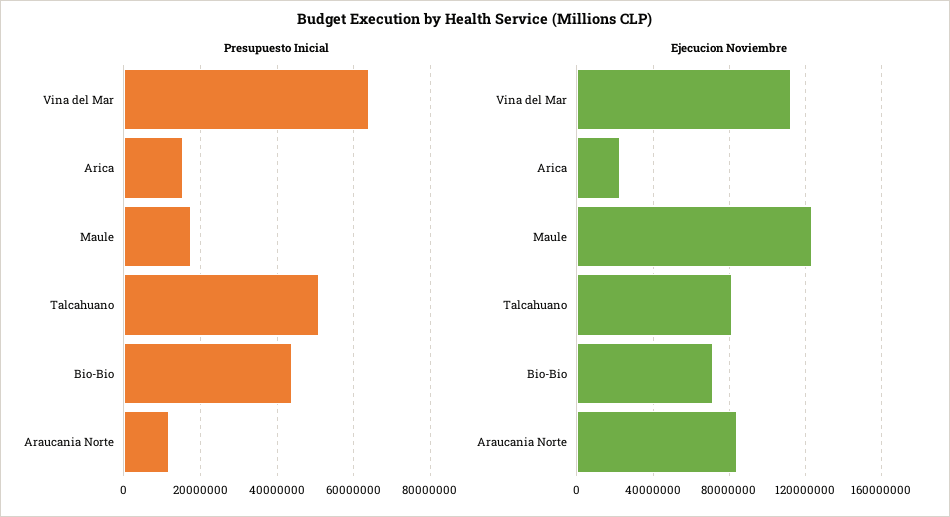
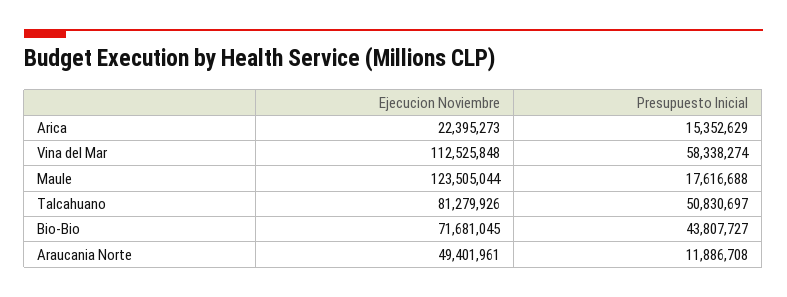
Presupuesto Inicial, Vina del Mar: 64000000 -> 58338274
Ejecucion Noviembre, Araucania Norte: 85000000 -> 49401961

